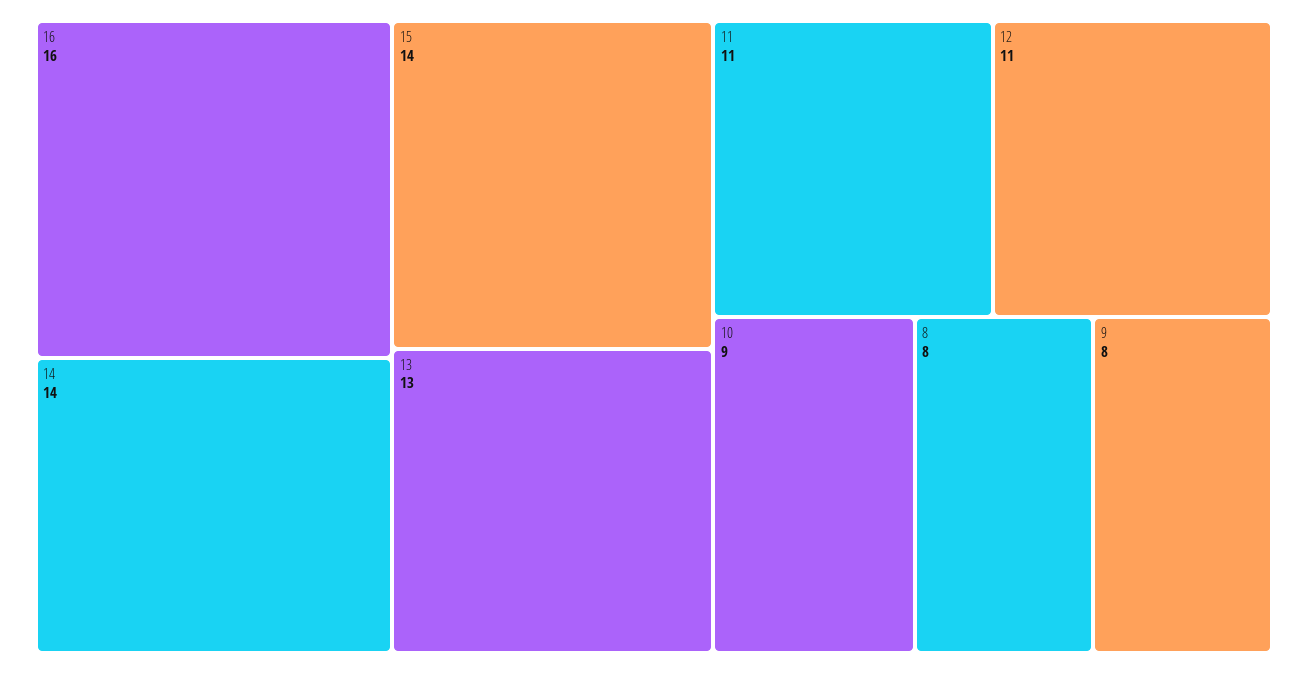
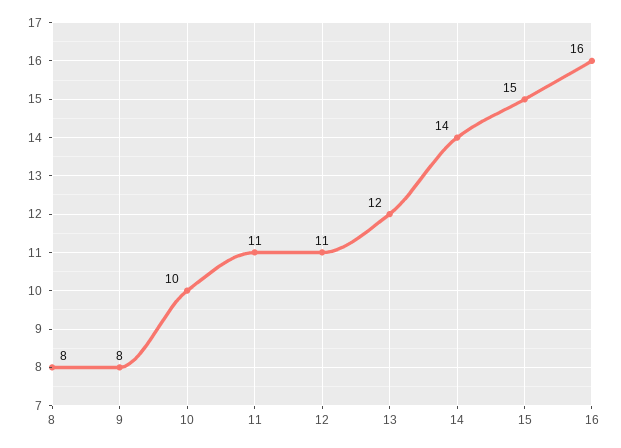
15: 14 -> 15
13: 13 -> 12
10: 9 -> 10

